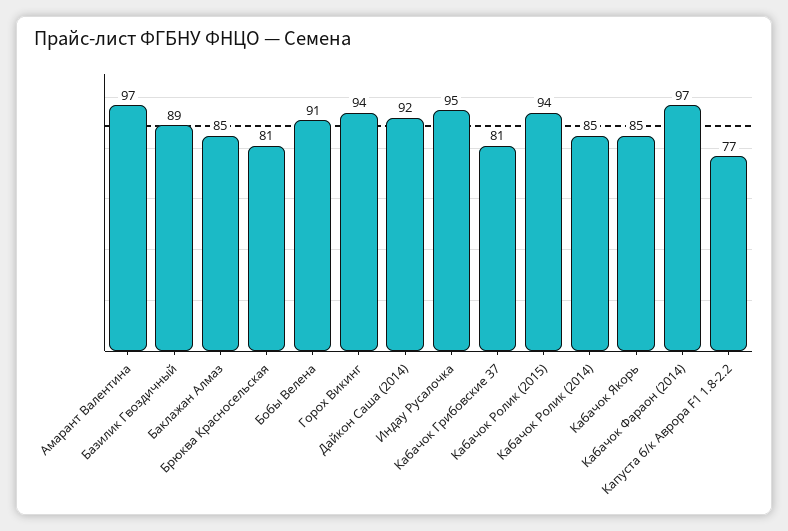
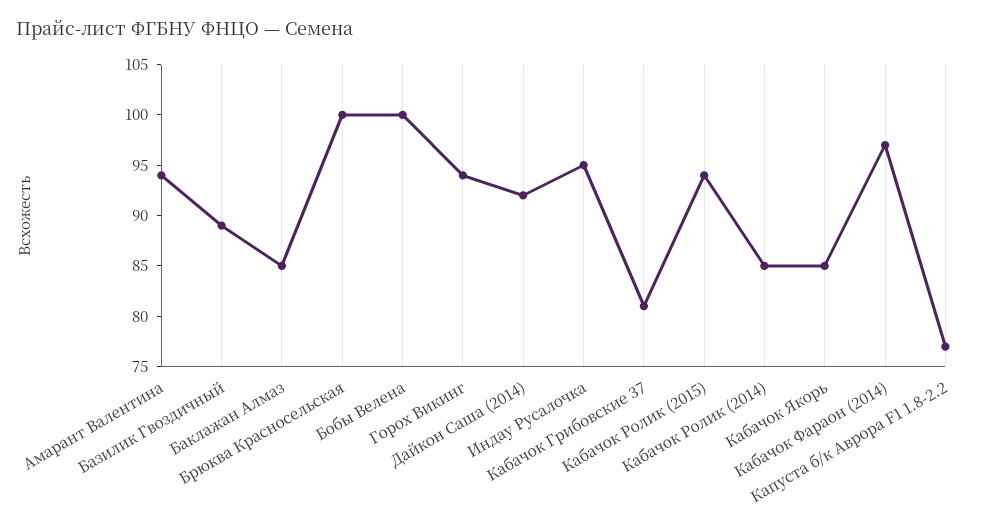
Амарант Валентина: 97 -> 94
Брюква Красносельская: 81 -> 100
Бобы Велена: 91 -> 100

